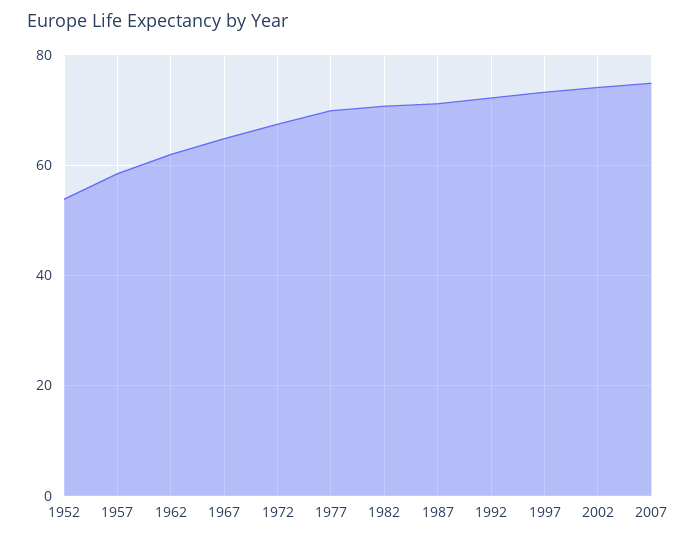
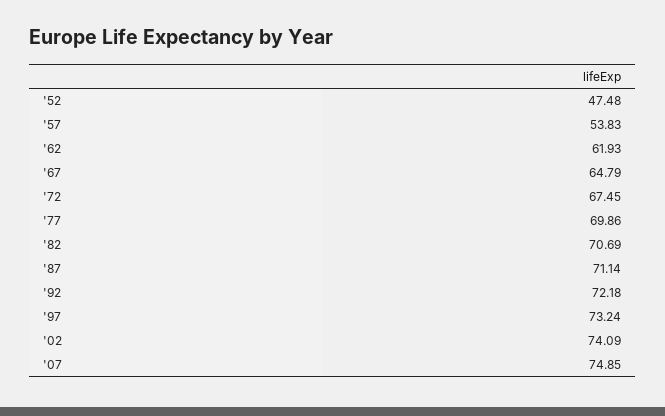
1952: 54 -> 47.48
1957: 58 -> 53.83

